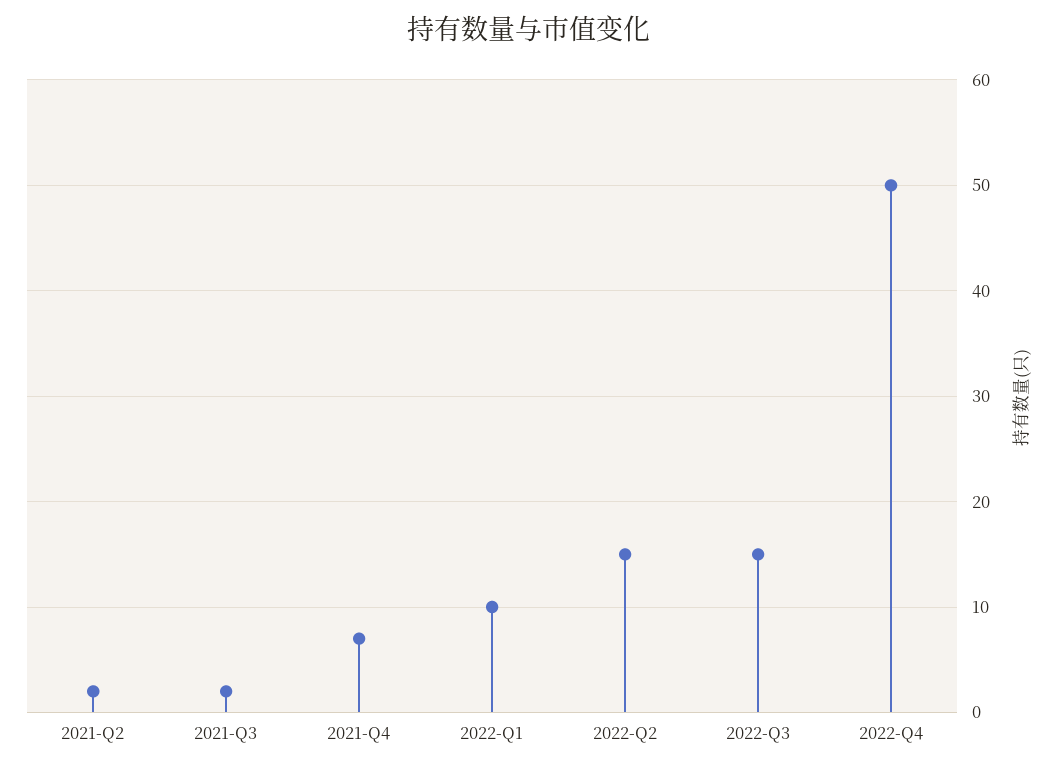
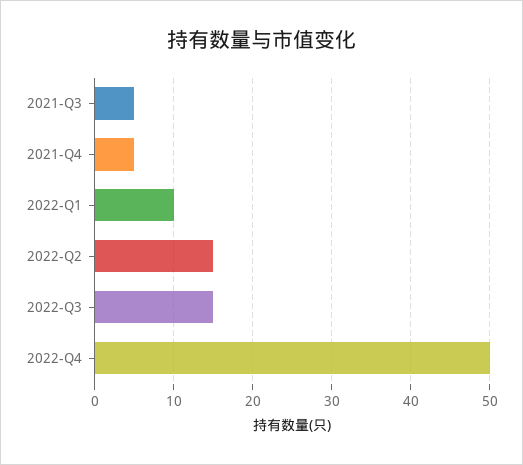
2021-Q2: 2 -> none
2021-Q3: 2 -> 5
2021-Q4: 7 -> 5

